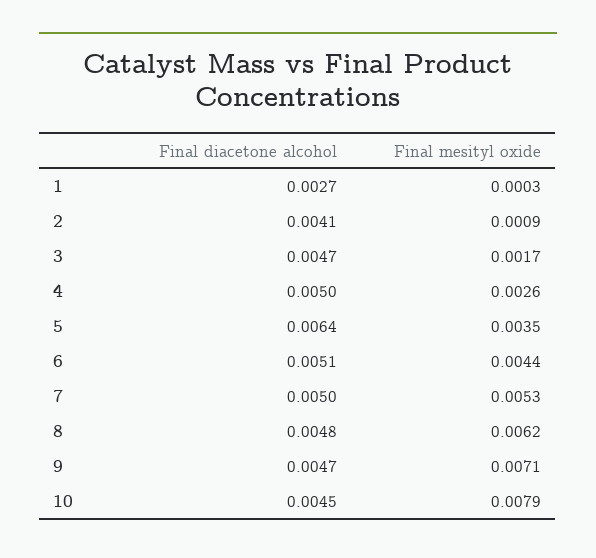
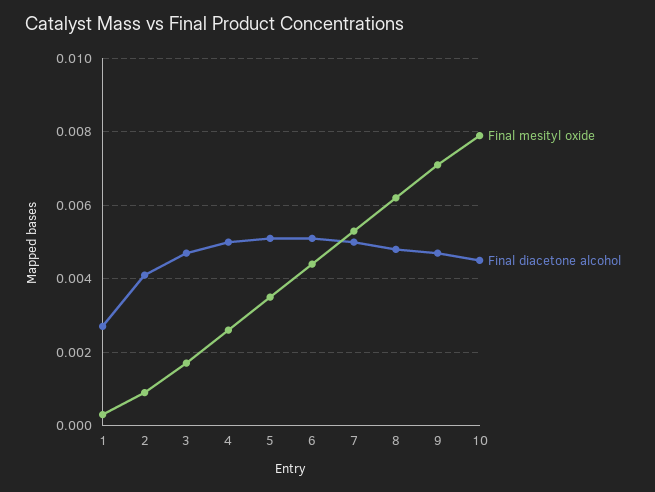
Final diacetone alcohol, 5: 0.0064 -> 0.005

